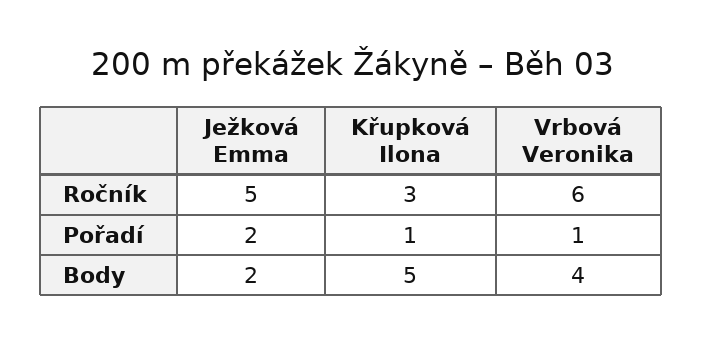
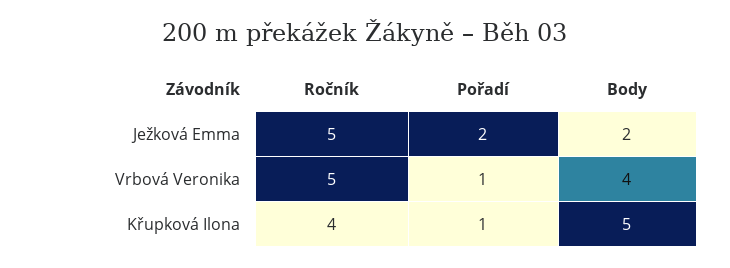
Křupková Ilona, Ročník: 3 -> 4
Vrbová Veronika, Ročník: 6 -> 5

